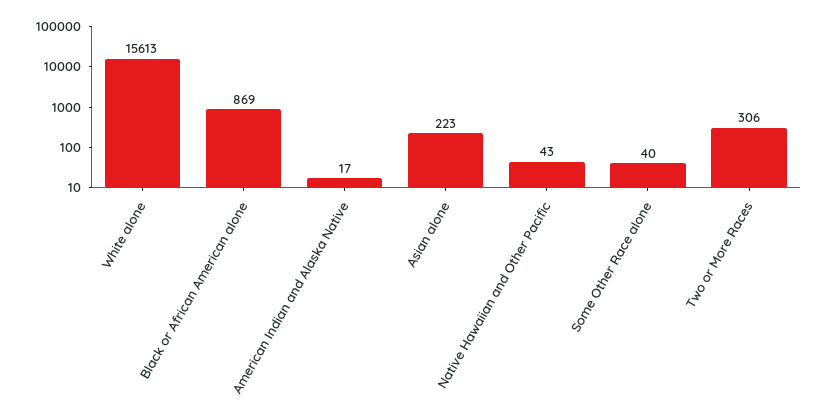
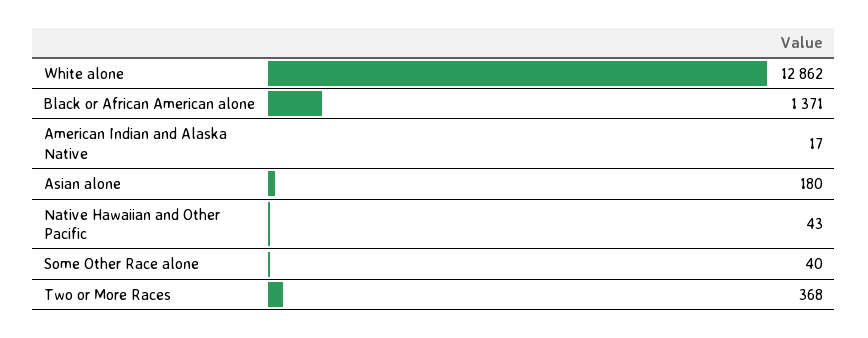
White alone: 15613 -> 12862
Black or African American alone: 869 -> 1371
Asian alone: 223 -> 180
Two or More Races: 306 -> 368

